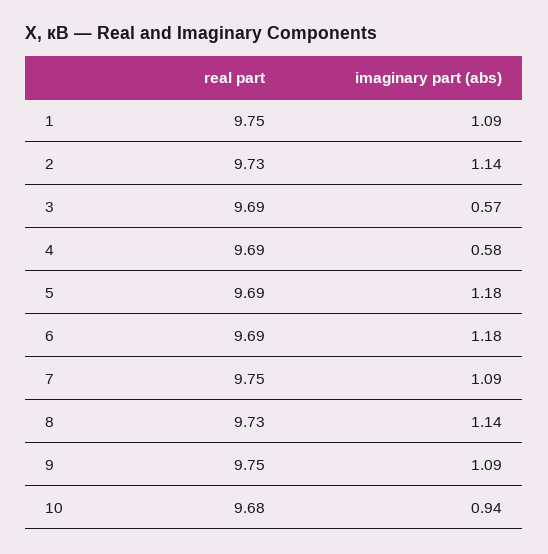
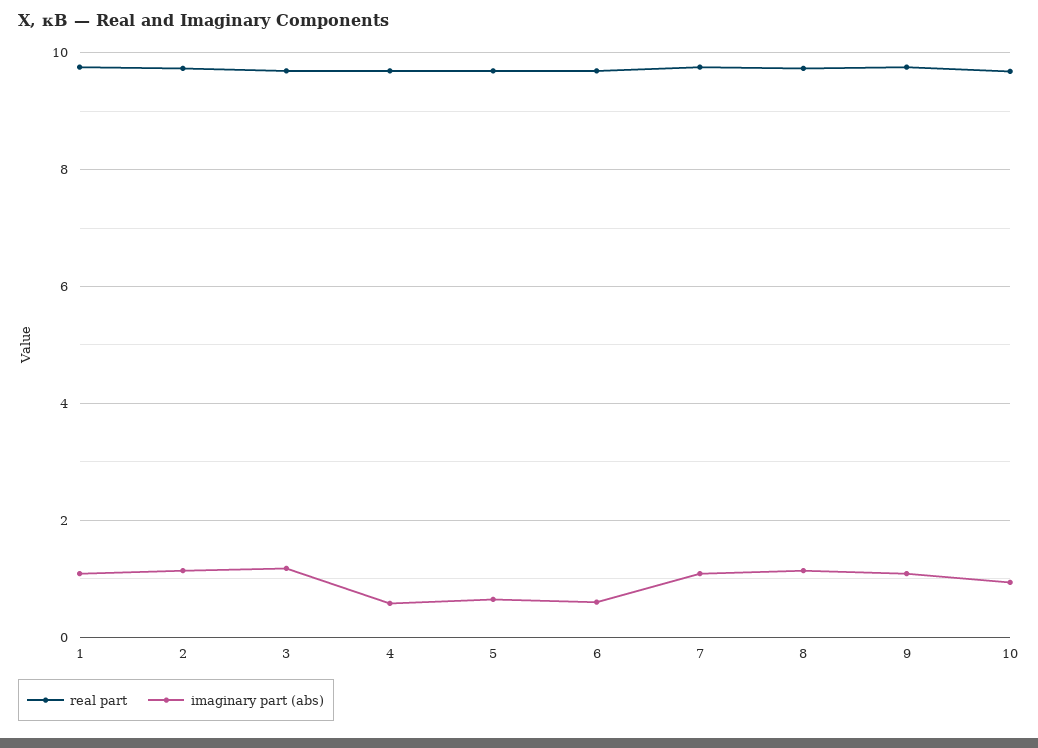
imaginary part (abs), 3: 0.57 -> 1.2
imaginary part (abs), 5: 1.18 -> 0.6
imaginary part (abs), 6: 1.18 -> 0.6

